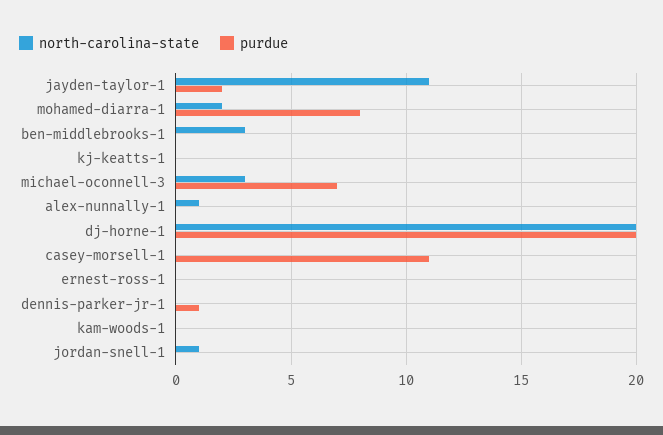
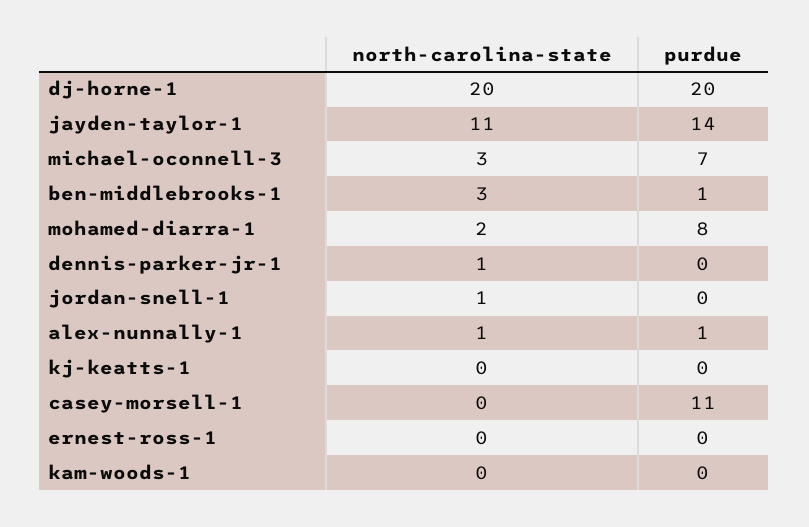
purdue, jayden-taylor-1: 2 -> 14
purdue, ben-middlebrooks-1: 0 -> 1
purdue, alex-nunnally-1: 0 -> 1
north-carolina-state, dennis-parker-jr-1: 0 -> 1
purdue, dennis-parker-jr-1: 1 -> 0

